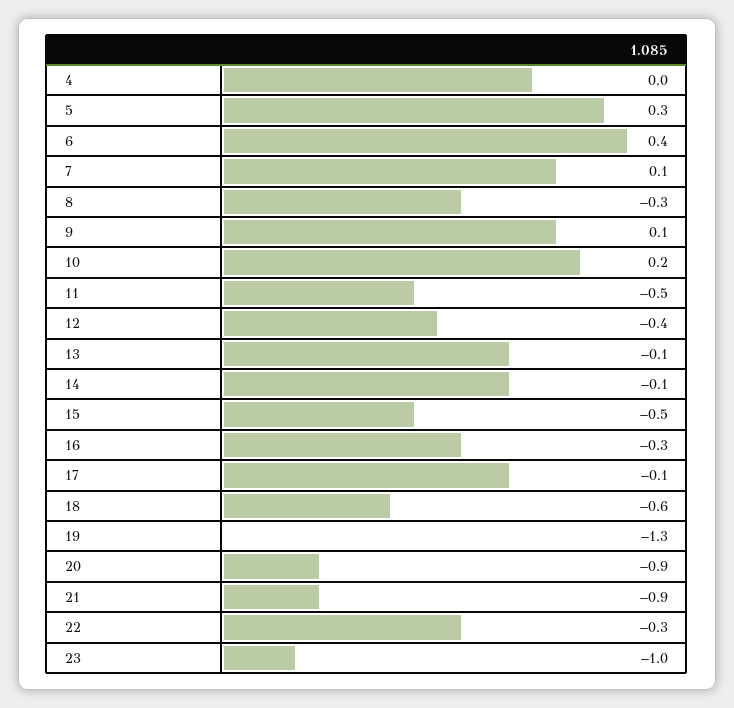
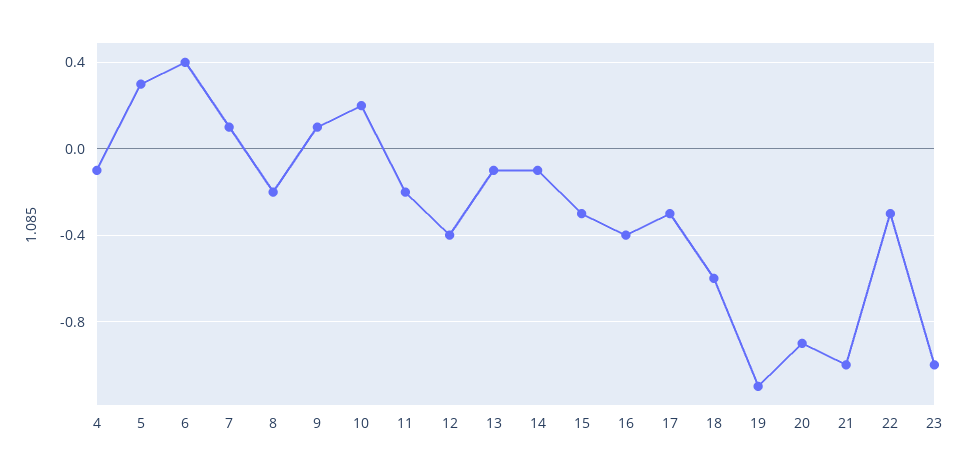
4: 0 -> -0.1
8: -0.3 -> -0.2
11: -0.5 -> -0.2
15: -0.5 -> -0.3
16: -0.3 -> -0.4
17: -0.1 -> -0.3
19: -1.3 -> -1.1
21: -0.9 -> -1

